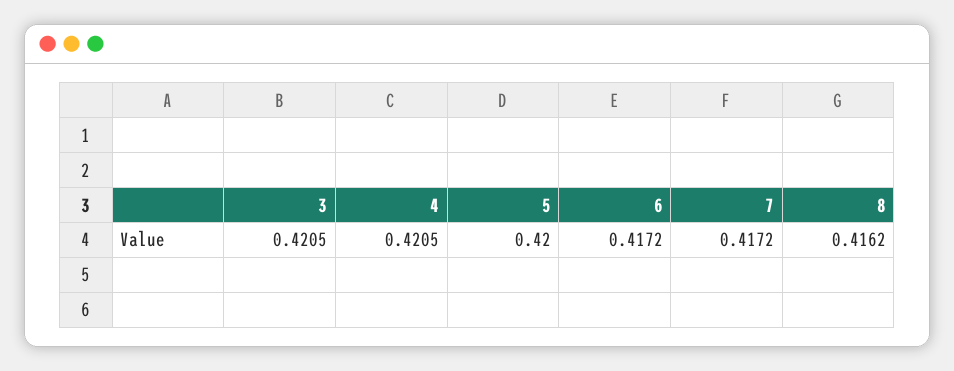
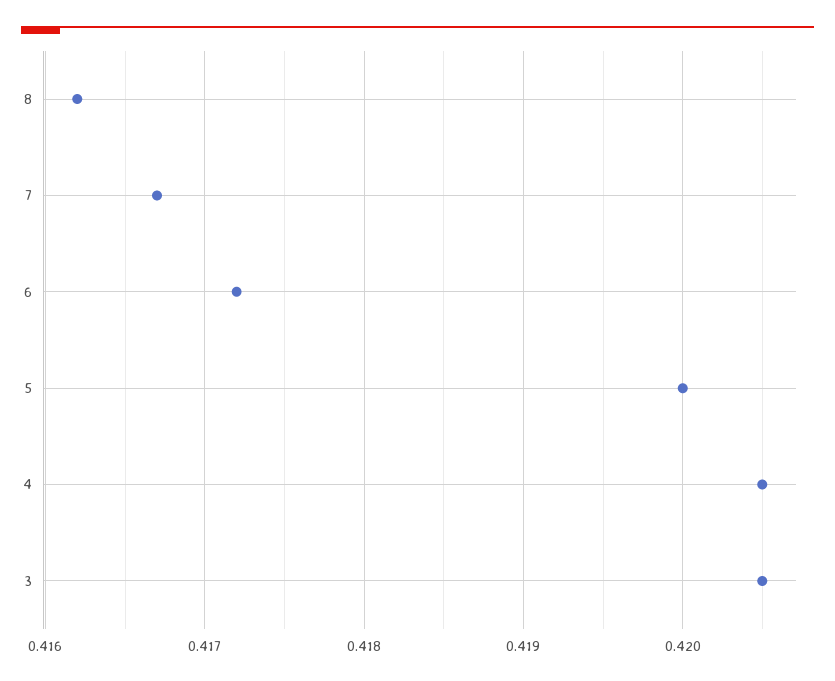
7: 0.4172 -> 0.4167

